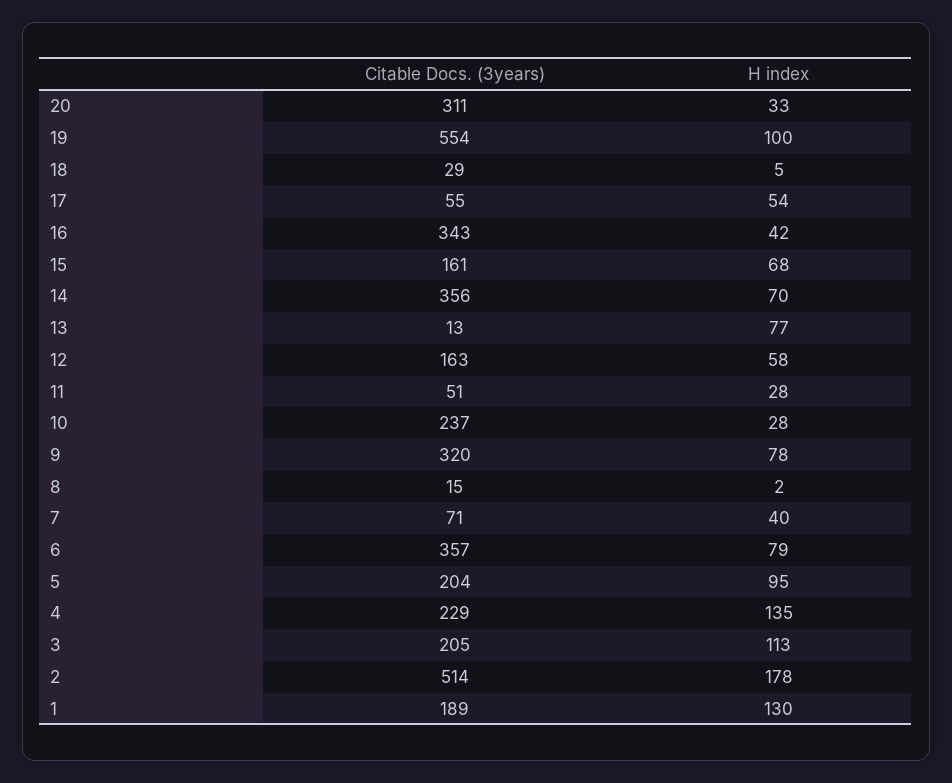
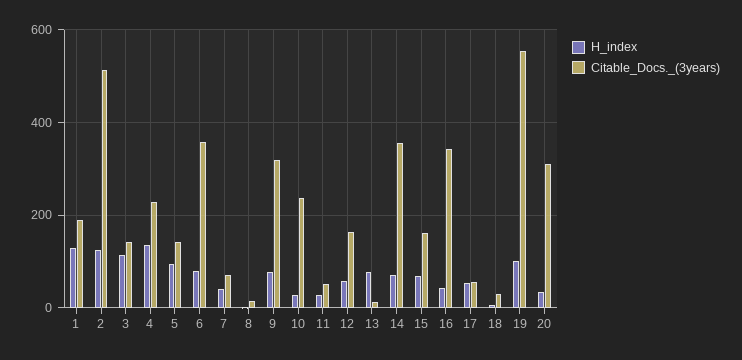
Citable Docs. (3years), 5: 204 -> 140
Citable Docs. (3years), 3: 205 -> 140
H index, 2: 178 -> 120

